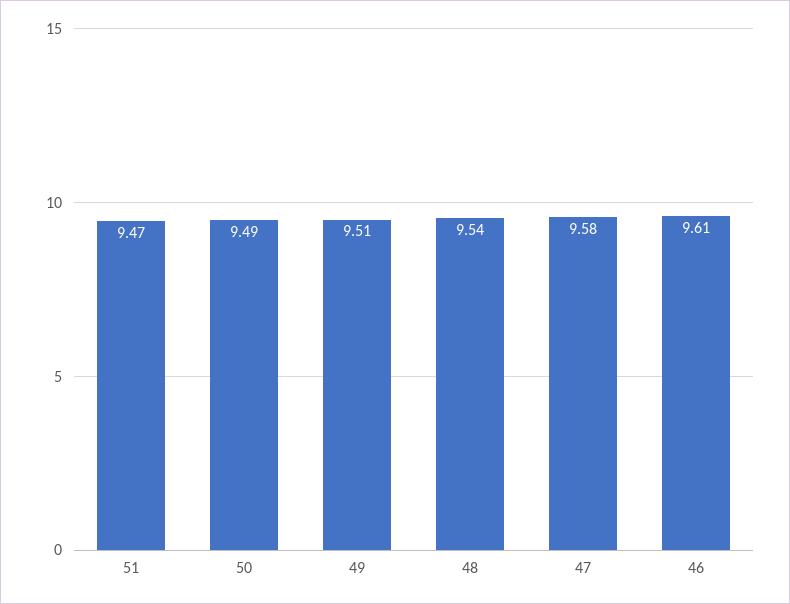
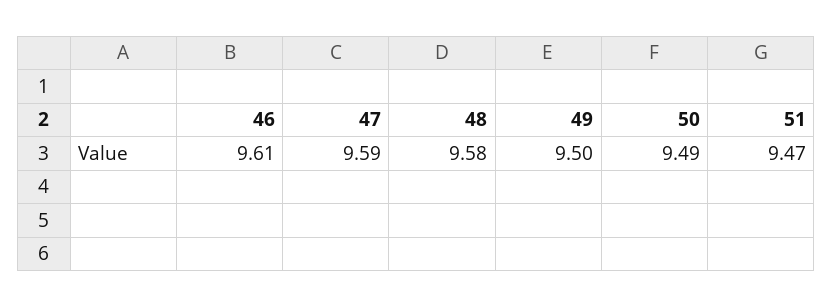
49: 9.51 -> 9.5
48: 9.54 -> 9.58
47: 9.58 -> 9.59

